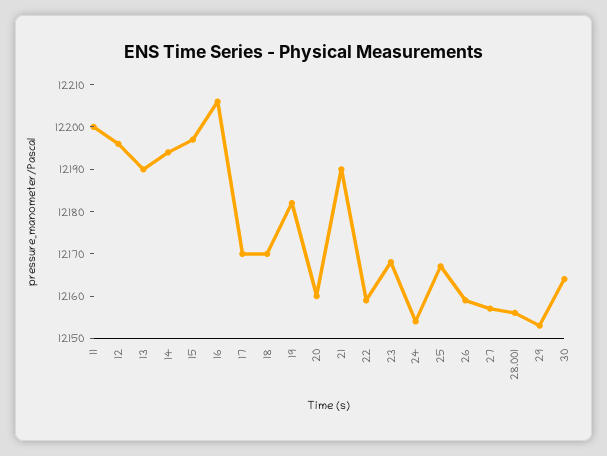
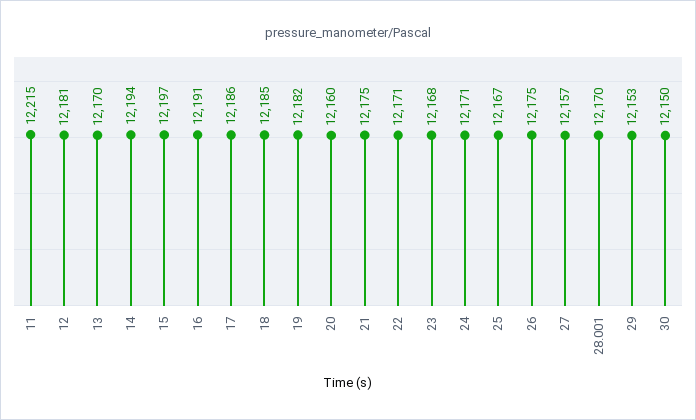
11: 12200 -> 12215
12: 12195 -> 12181
13: 12190 -> 12170
16: 12205 -> 12191
17: 12170 -> 12186
18: 12170 -> 12185
21: 12190 -> 12175
22: 12160 -> 12171
24: 12155 -> 12171
26: 12160 -> 12175
28.001: 12155 -> 12170
30: 12165 -> 12150

